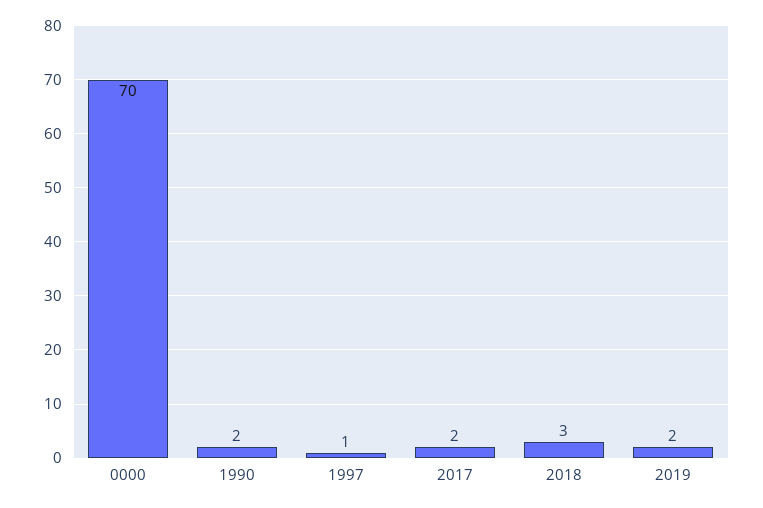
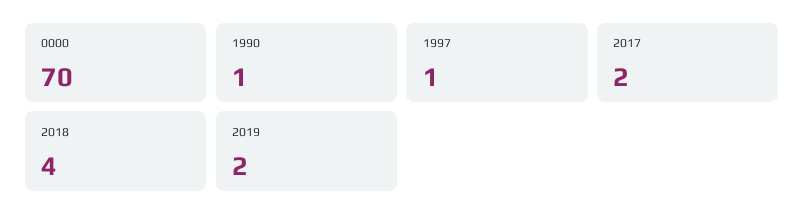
1990: 2 -> 1
2018: 3 -> 4

